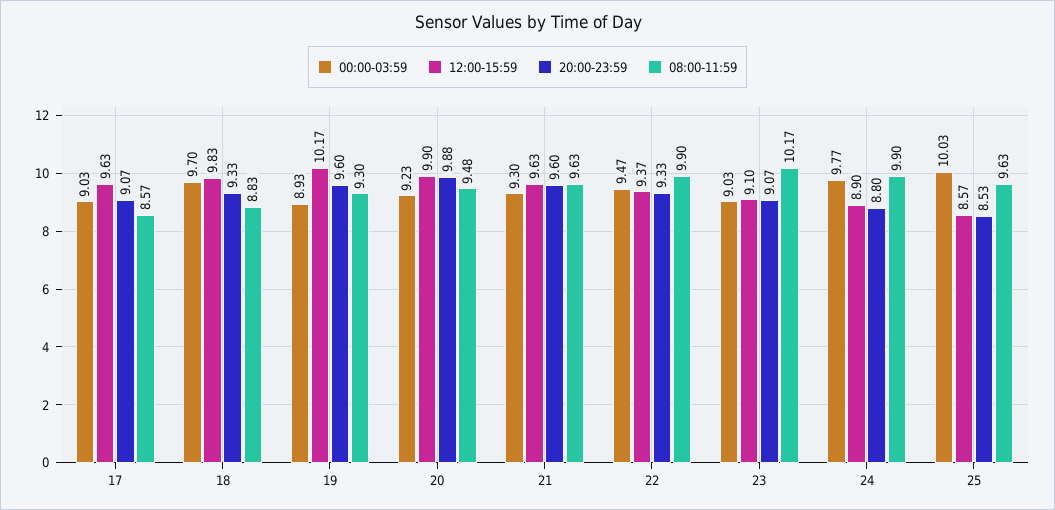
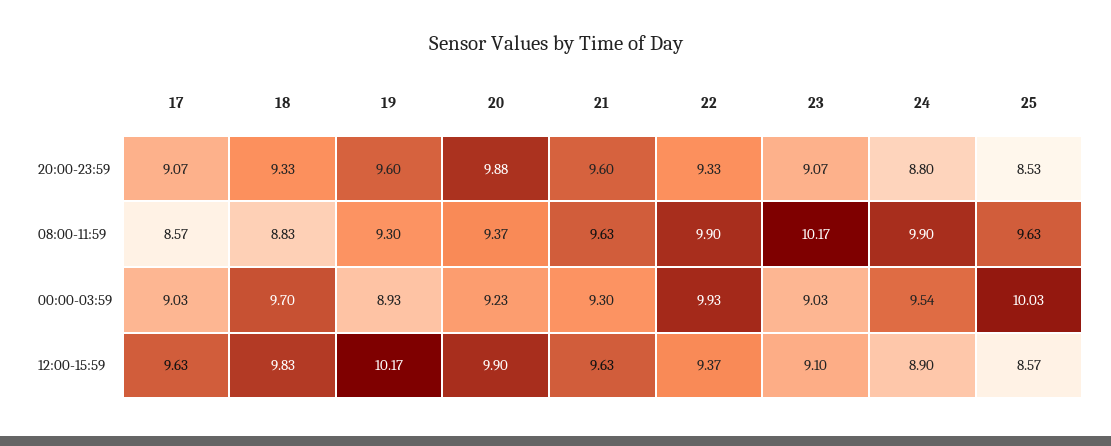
08:00-11:59, 20: 9.48 -> 9.37
00:00-03:59, 22: 9.47 -> 9.93
00:00-03:59, 24: 9.77 -> 9.54

